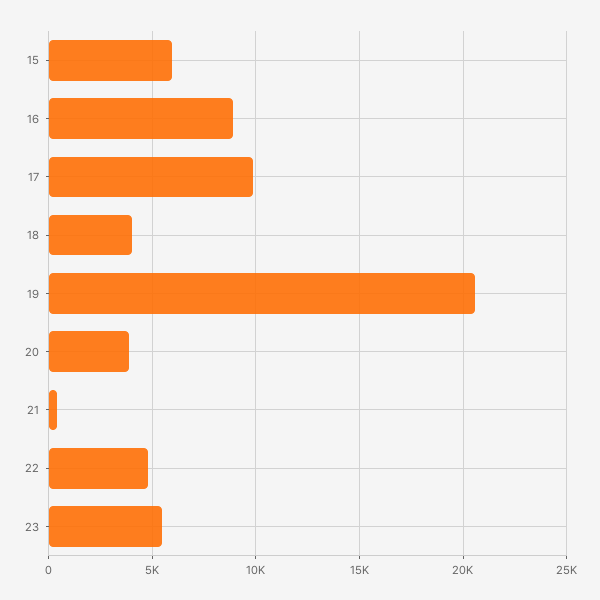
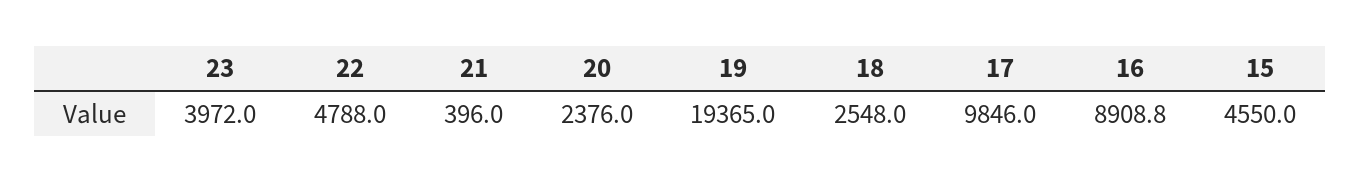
15: 6000 -> 4550
18: 4000 -> 2548
19: 20500 -> 19365
20: 4000 -> 2376
23: 5500 -> 3972

